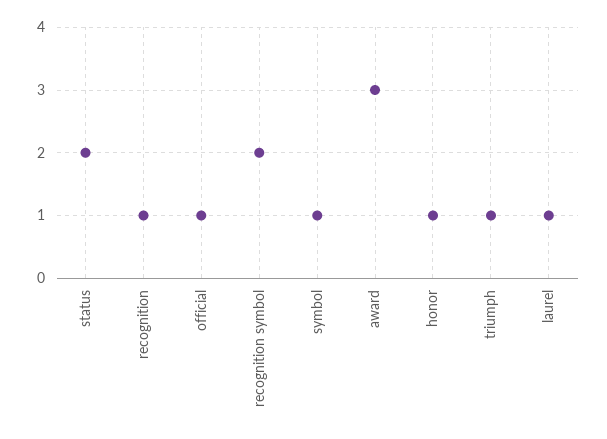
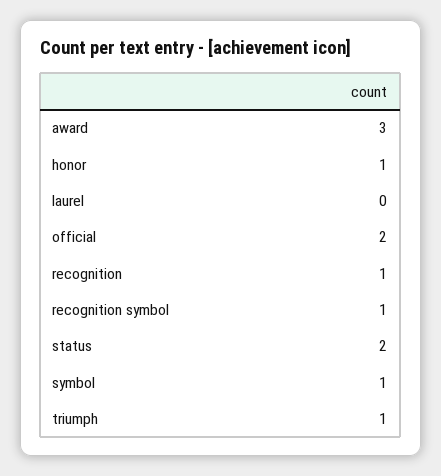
official: 1 -> 2
recognition symbol: 2 -> 1
laurel: 1 -> 0

